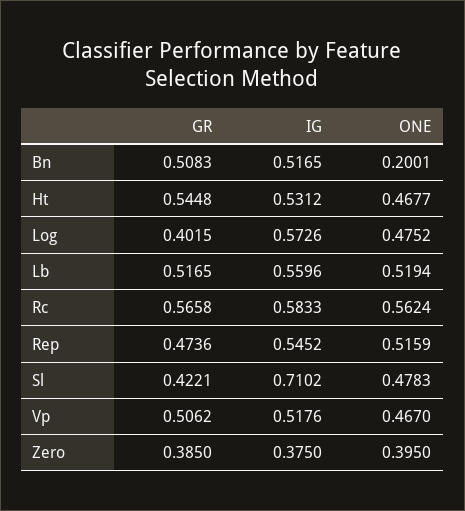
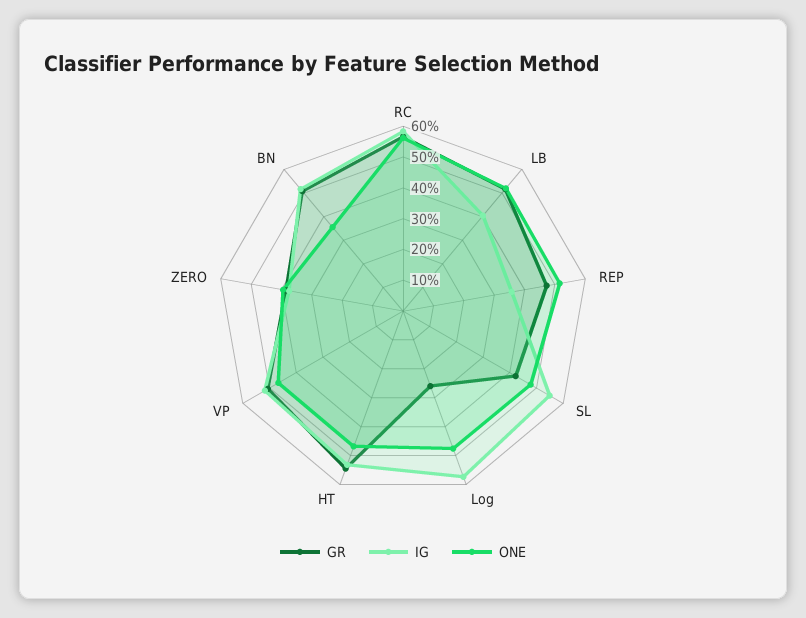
ONE, Bn: 0.2001 -> 0.35
GR, Log: 0.4015 -> 0.25
IG, Lb: 0.5596 -> 0.4
IG, Rep: 0.5452 -> 0.35
IG, Sl: 0.7102 -> 0.55

